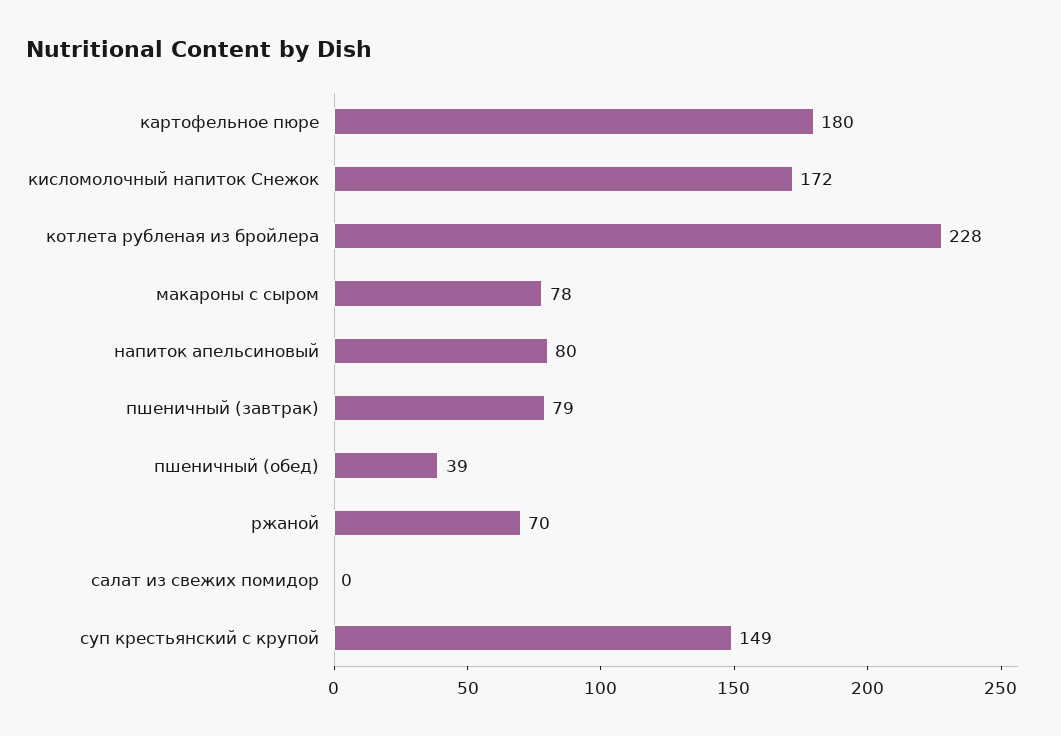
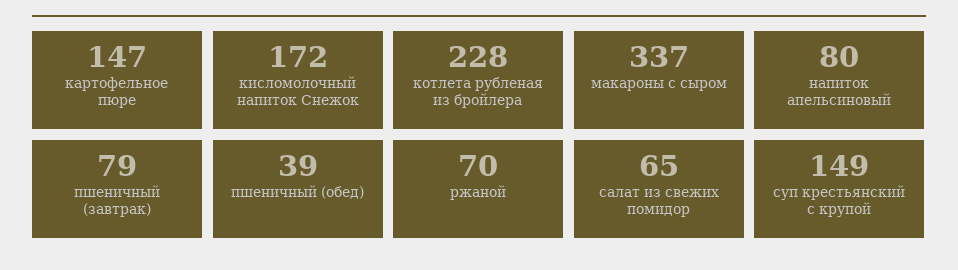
картофельное пюре: 180 -> 147
макароны с сыром: 78 -> 337
салат из свежих помидор: 0 -> 65

